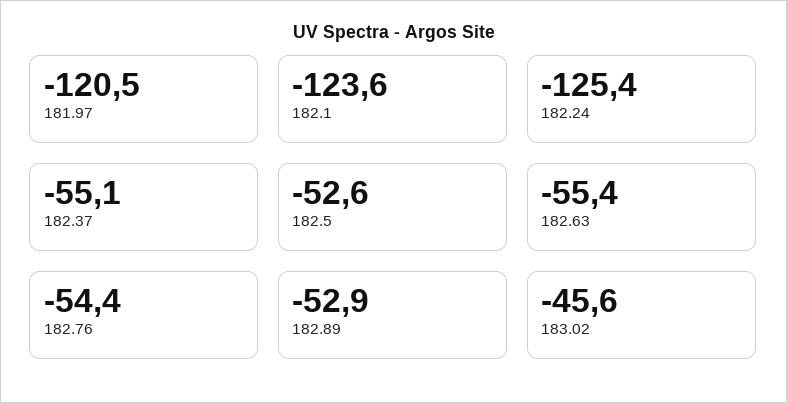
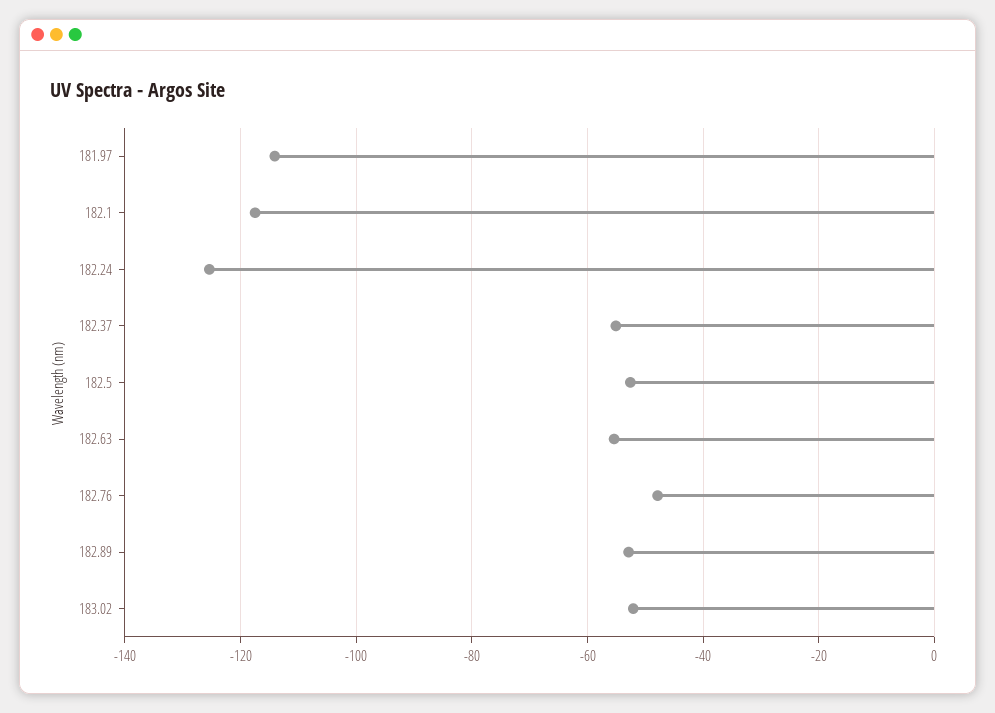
181.97: -120.5 -> -114
182.1: -123.6 -> -118
182.76: -54.4 -> -48
183.02: -45.6 -> -52

